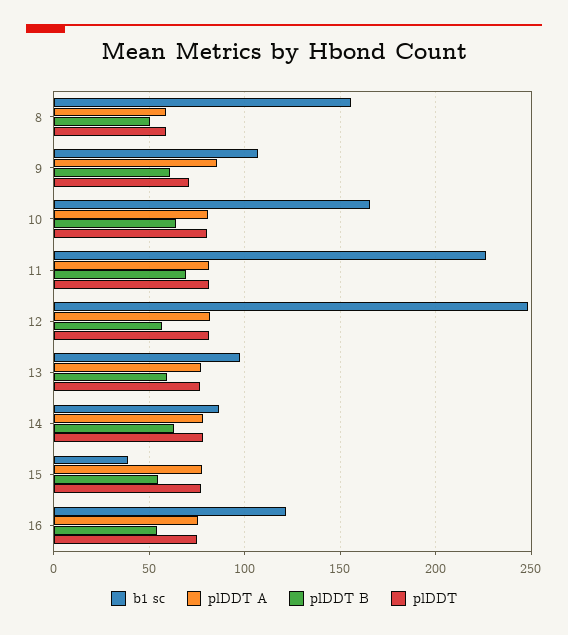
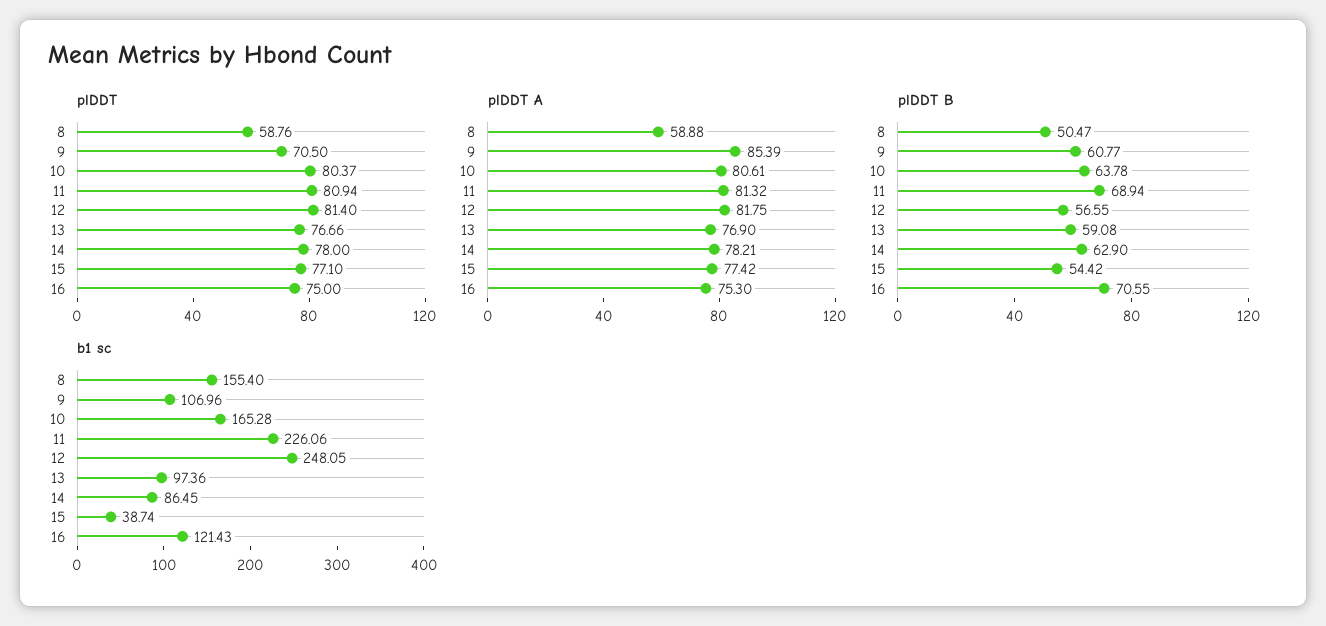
plDDT B, 16: 55 -> 70.55

